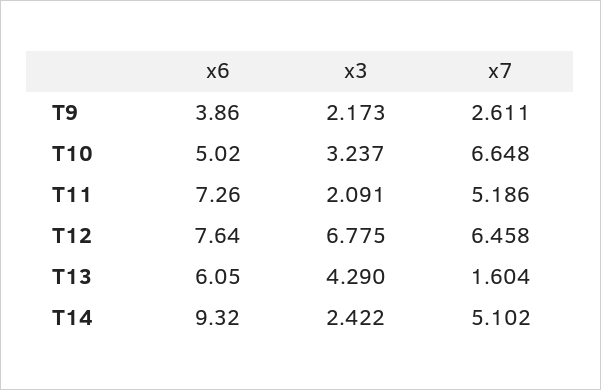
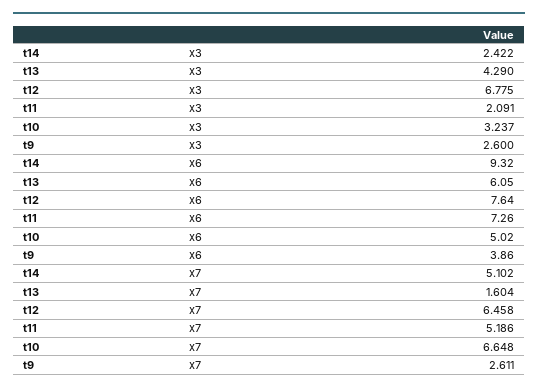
x3, T9: 2.173 -> 2.6

